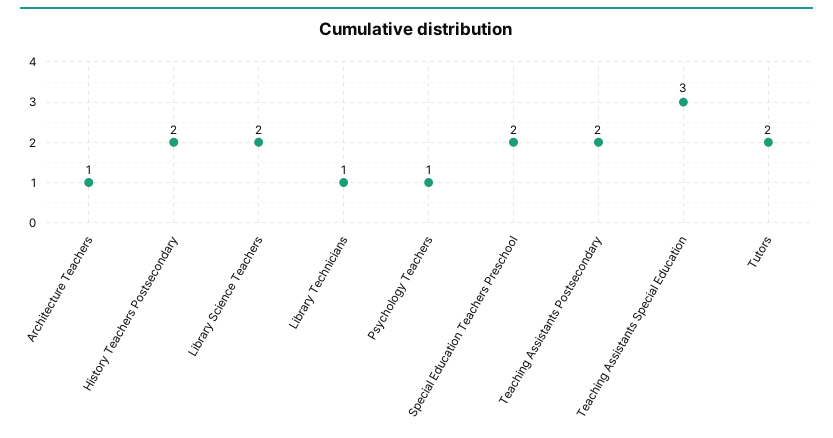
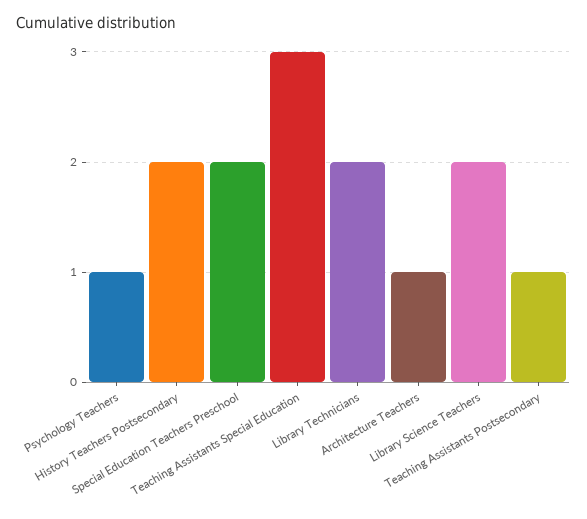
Library Technicians: 1 -> 2
Teaching Assistants Postsecondary: 2 -> 1
Tutors: 2 -> none

